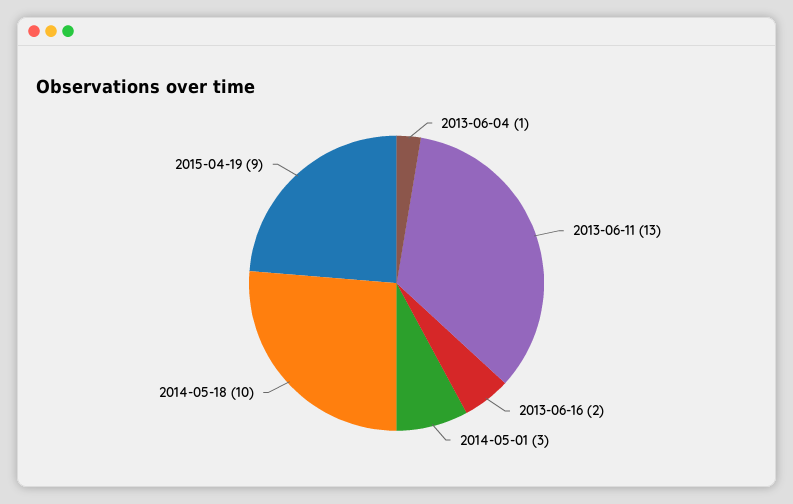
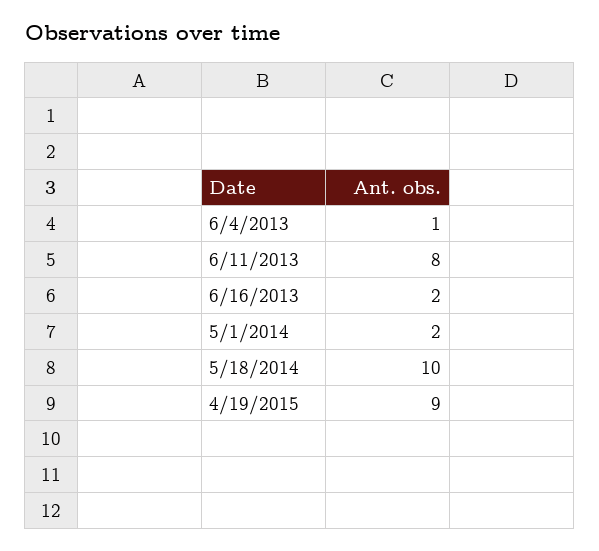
2013-06-11: 13 -> 8
2014-05-01: 3 -> 2

